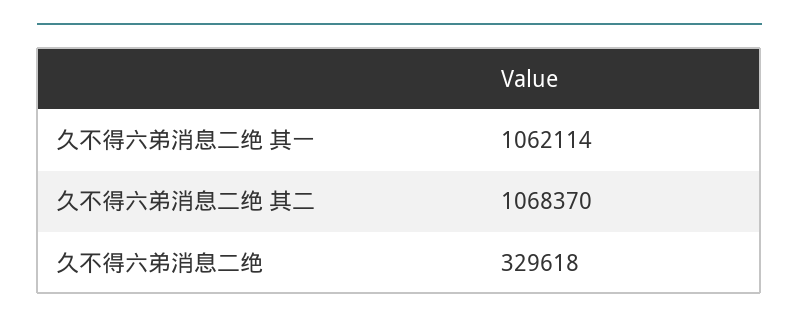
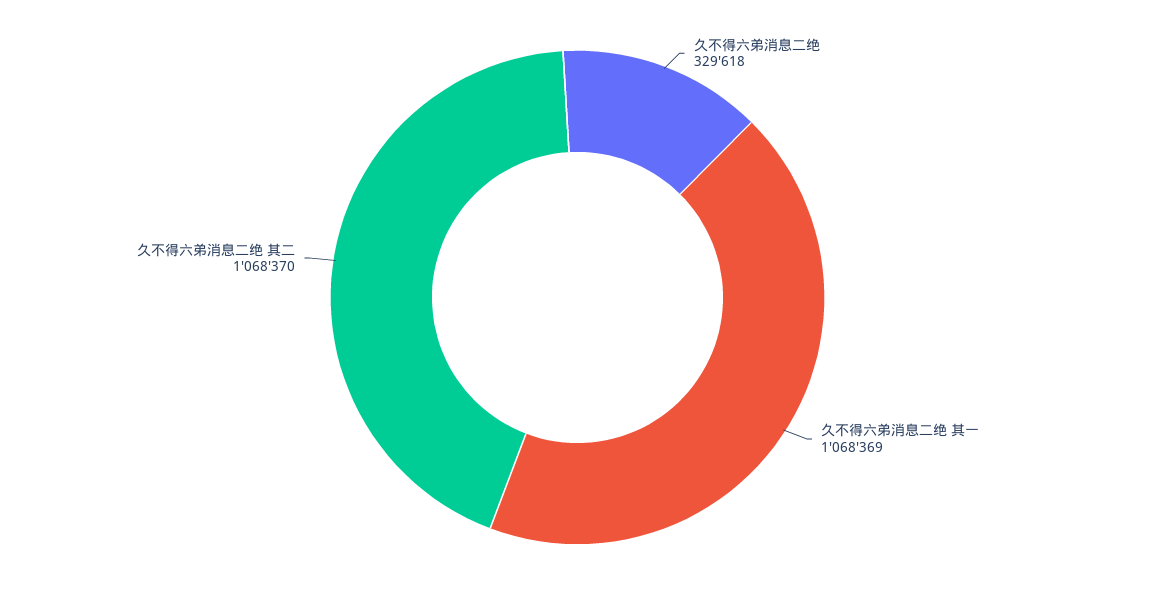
久不得六弟消息二绝 其一: 1062114 -> 1068369

